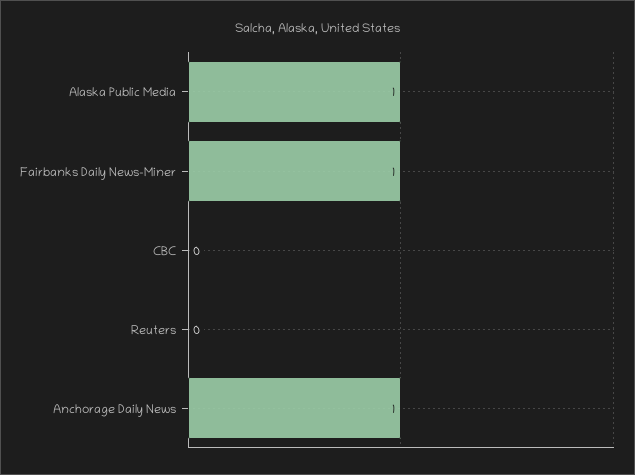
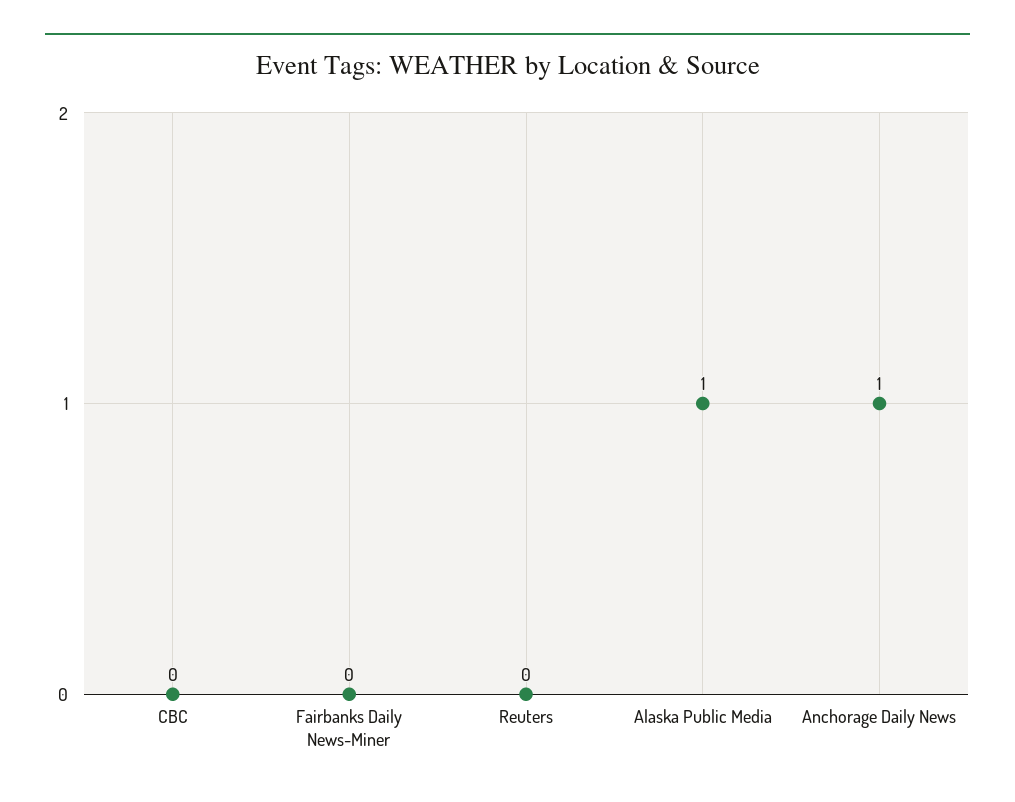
Fairbanks Daily News-Miner: 1 -> 0

